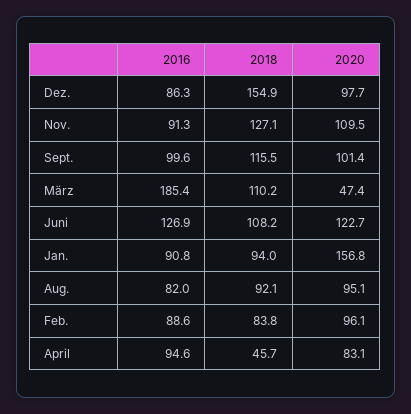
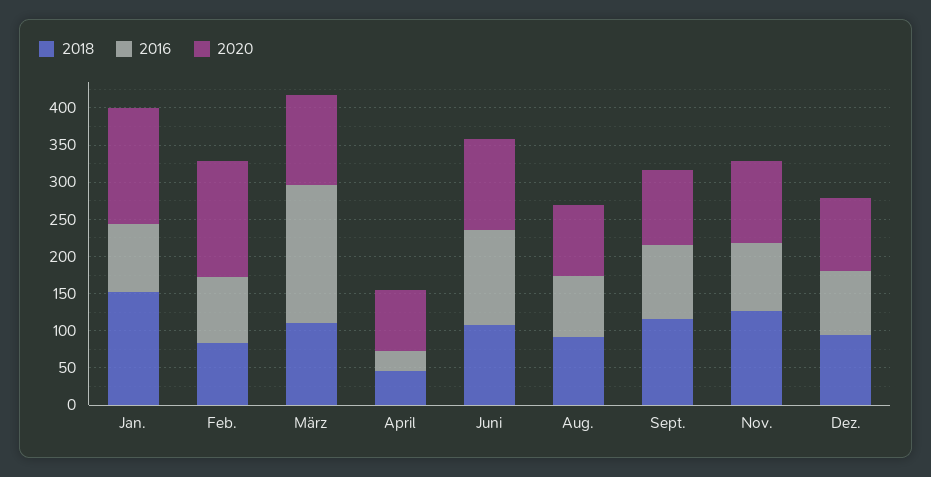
2018, Dez.: 154.9 -> 100
2020, März: 47.4 -> 125
2018, Jan.: 94 -> 150
2020, Feb.: 96.1 -> 150
2016, April: 94.6 -> 25

